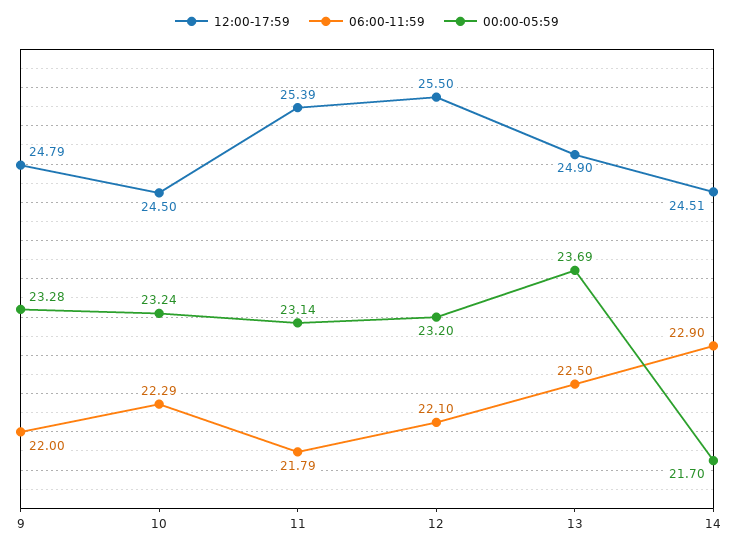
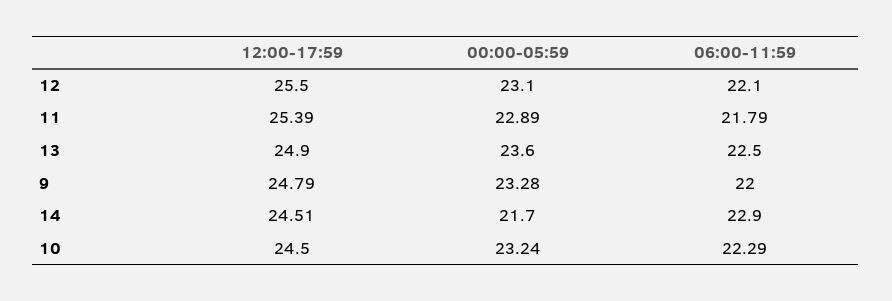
00:00-05:59, 11: 23.14 -> 22.89
00:00-05:59, 12: 23.2 -> 23.1
00:00-05:59, 13: 23.69 -> 23.6

